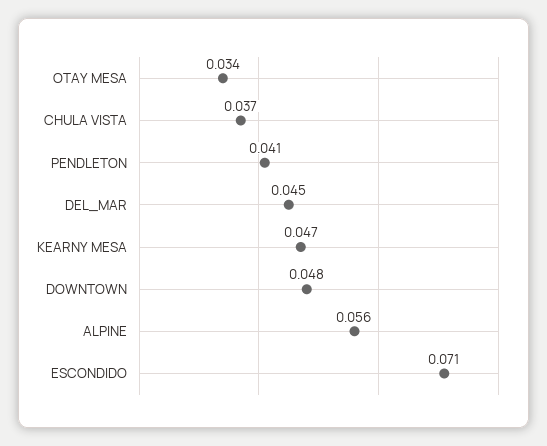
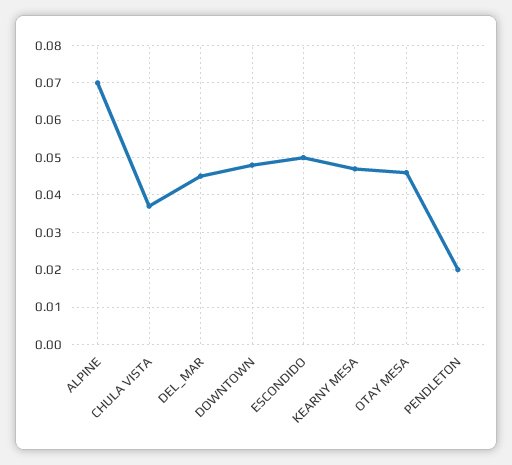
OTAY MESA: 0.034 -> 0.045
PENDLETON: 0.041 -> 0.02
ALPINE: 0.056 -> 0.07
ESCONDIDO: 0.071 -> 0.05

